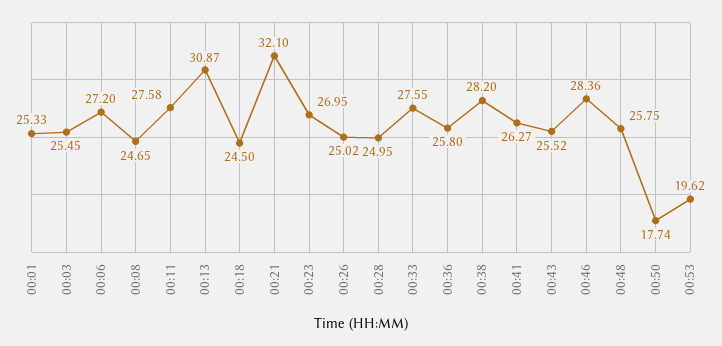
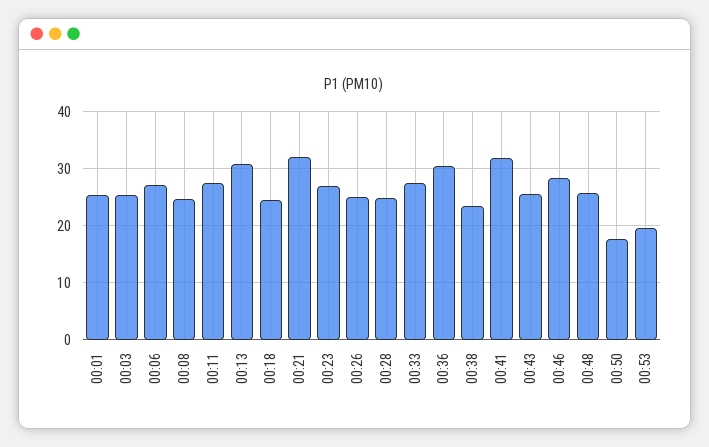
00:36: 25.8 -> 30
00:38: 28.2 -> 24
00:41: 26.27 -> 32

